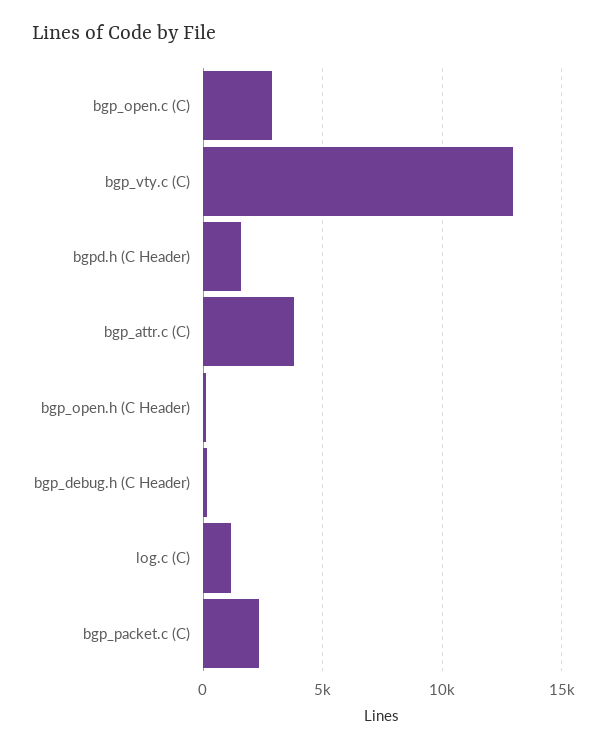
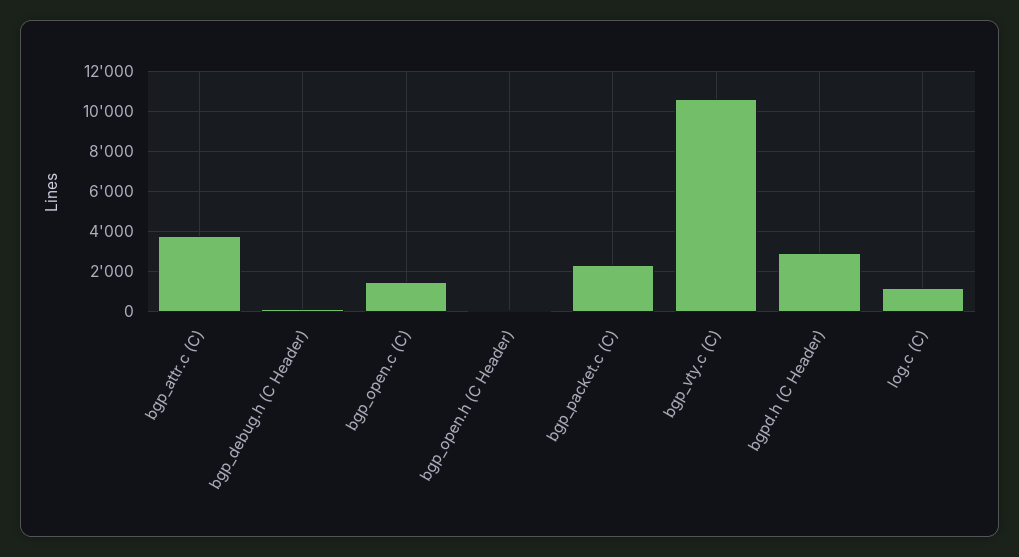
bgp_open.c (C): 3000 -> 1500
bgp_vty.c (C): 13000 -> 10500
bgpd.h (C Header): 1500 -> 3000

